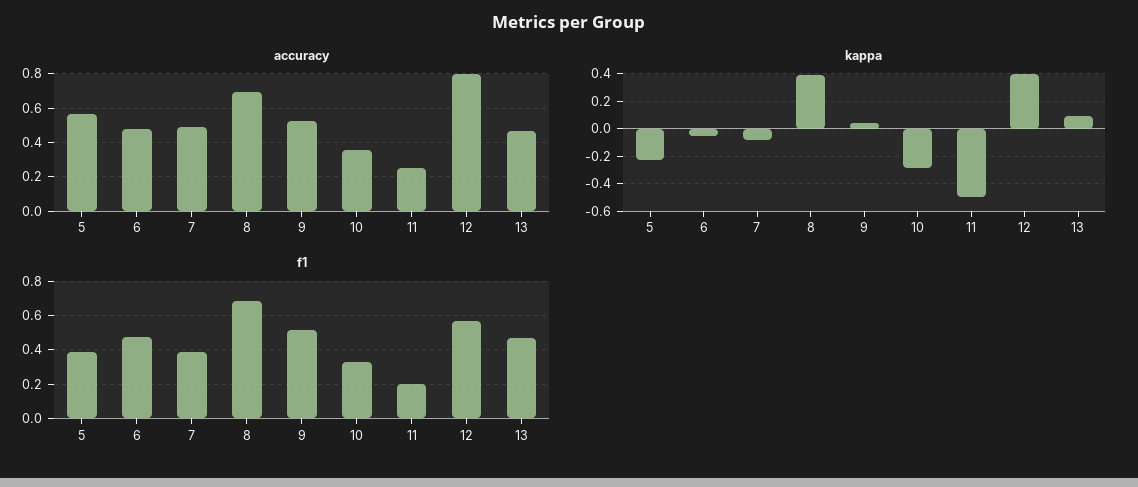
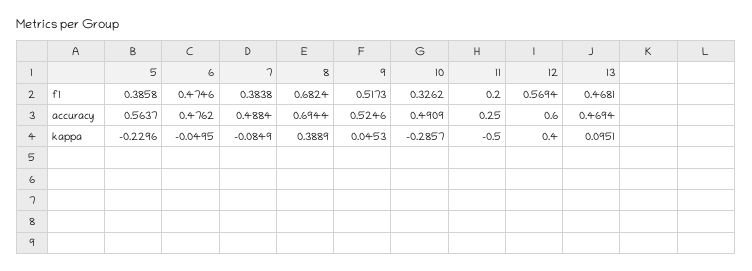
accuracy, 10: 0.35 -> 0.4909
accuracy, 12: 0.8 -> 0.6

